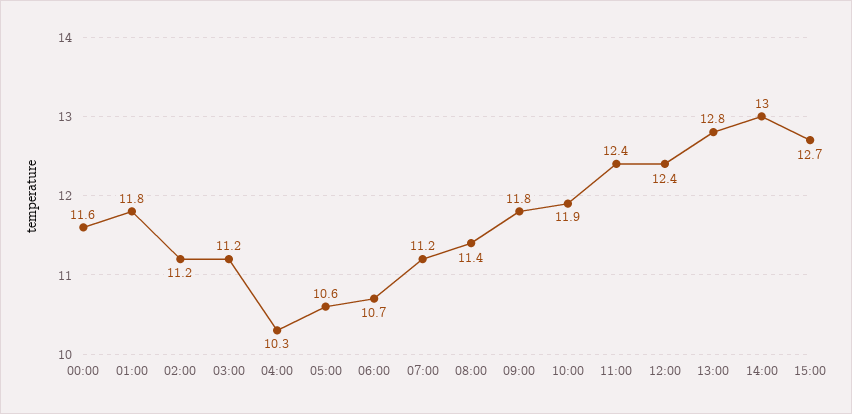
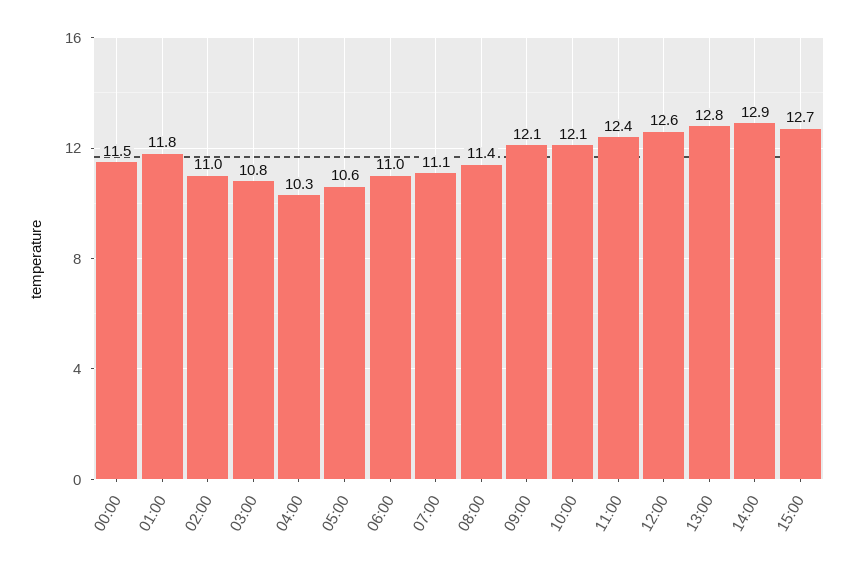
00:00: 11.6 -> 11.5
02:00: 11.2 -> 11
03:00: 11.2 -> 10.8
06:00: 10.7 -> 11
07:00: 11.2 -> 11.1
09:00: 11.8 -> 12.1
10:00: 11.9 -> 12.1
12:00: 12.4 -> 12.6
14:00: 13 -> 12.9

